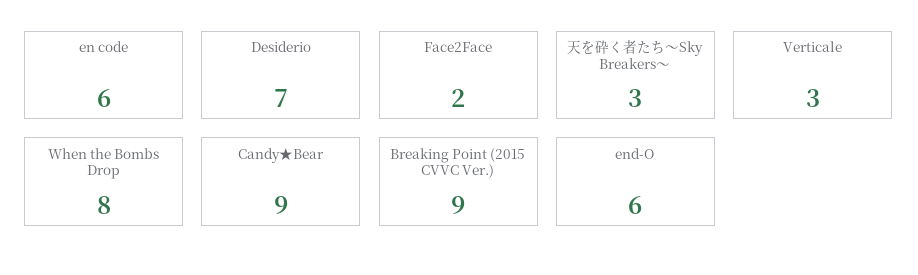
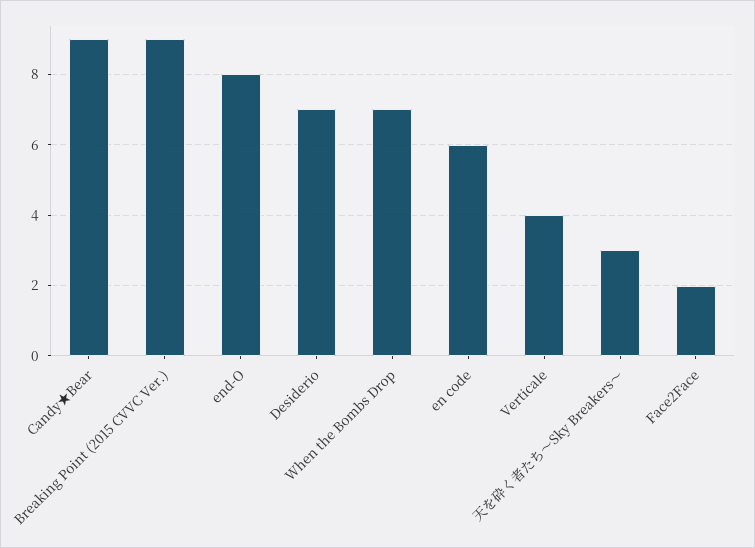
Verticale: 3 -> 4
When the Bombs Drop: 8 -> 7
end-O: 6 -> 8

